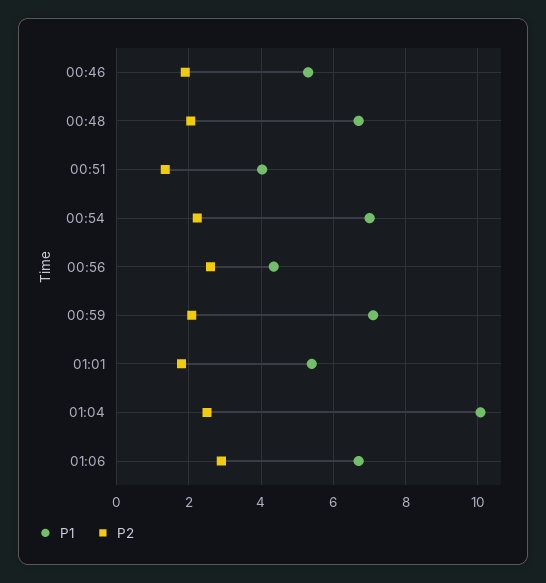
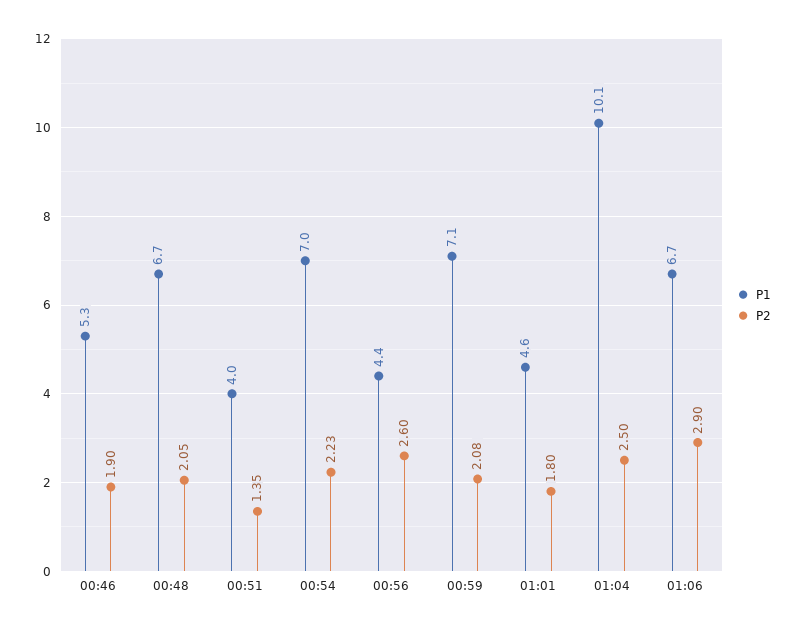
P1, 01:01: 5.4 -> 4.6

